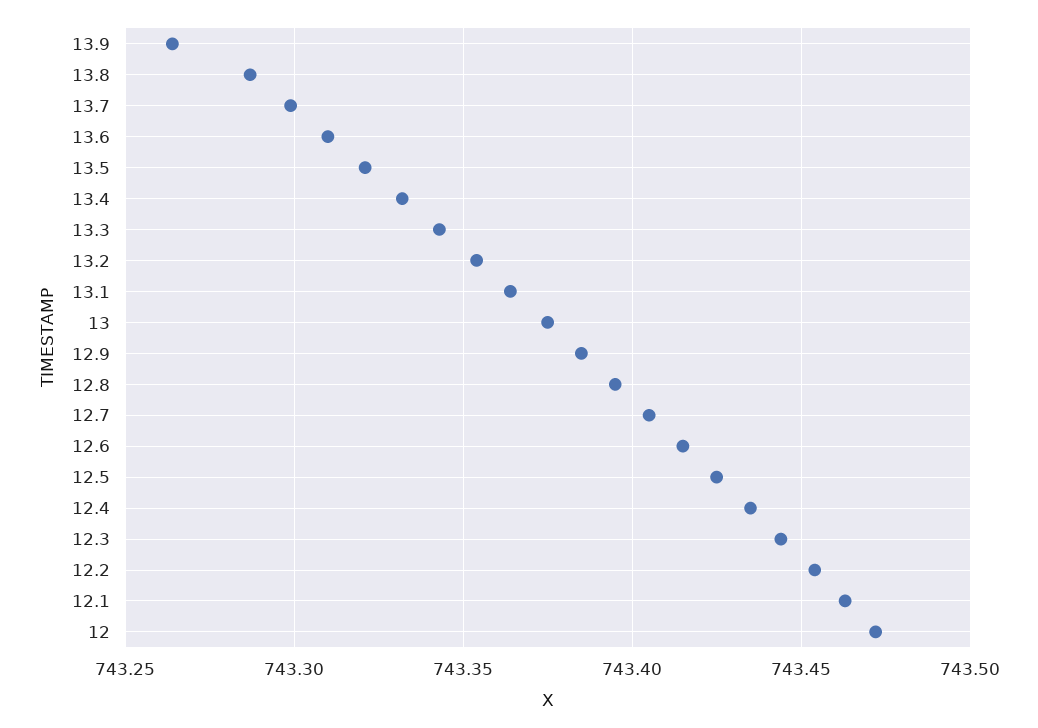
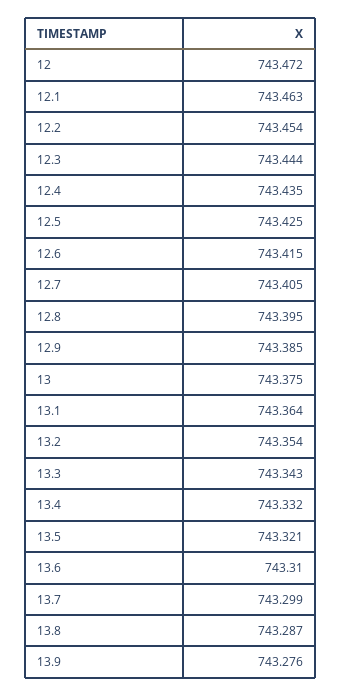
13.9: 743.265 -> 743.276

